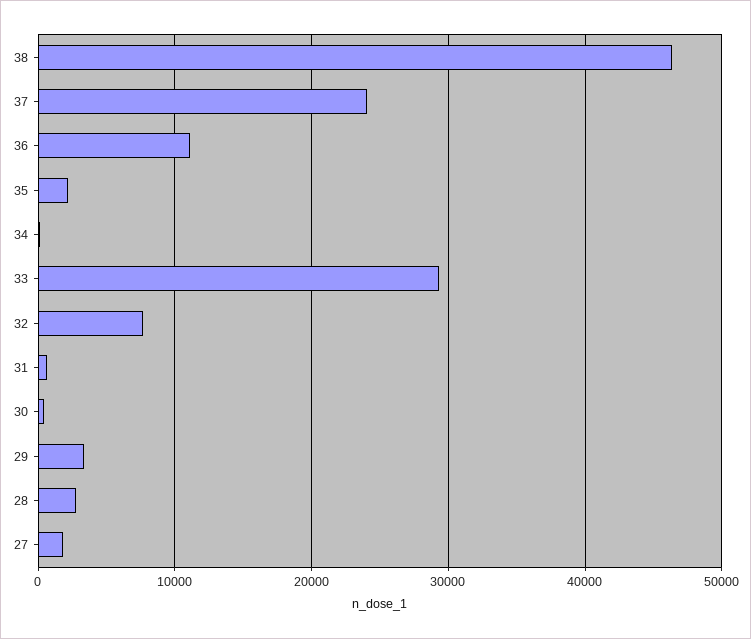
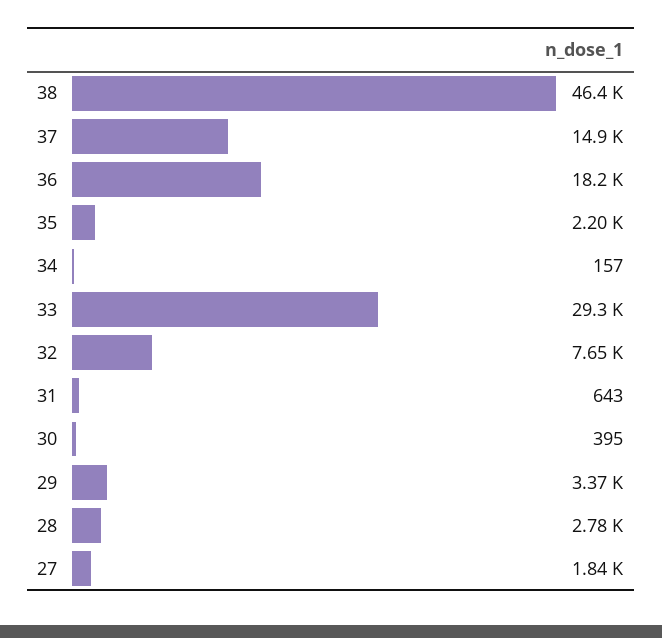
37: 24000 -> 14900
36: 11000 -> 18200

